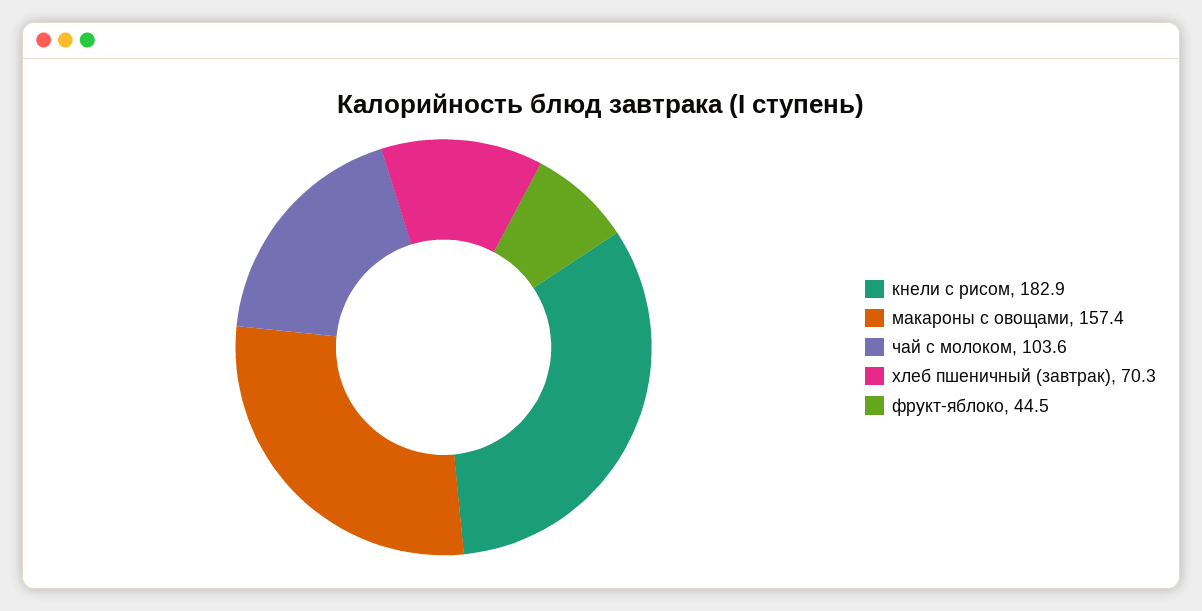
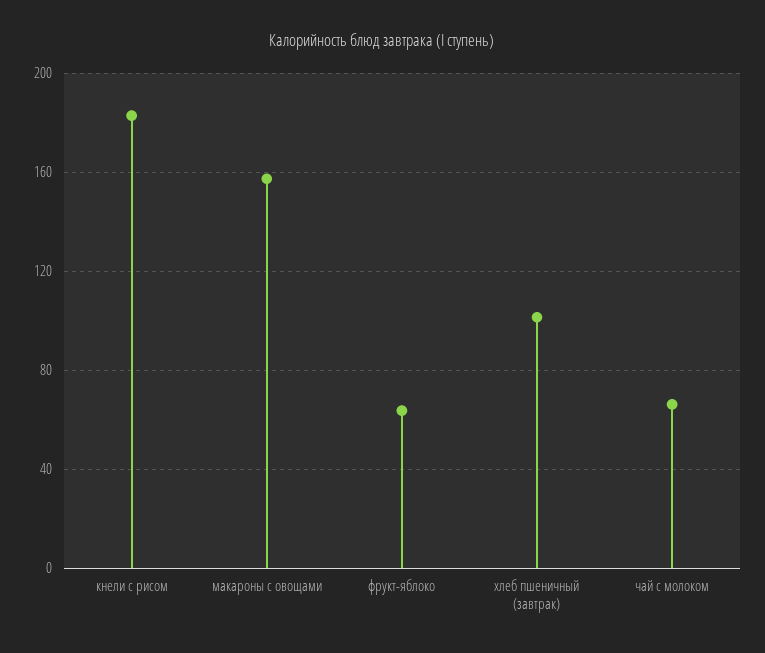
чай с молоком: 103.6 -> 65
хлеб пшеничный (завтрак): 70.3 -> 100
фрукт-яблоко: 44.5 -> 65

